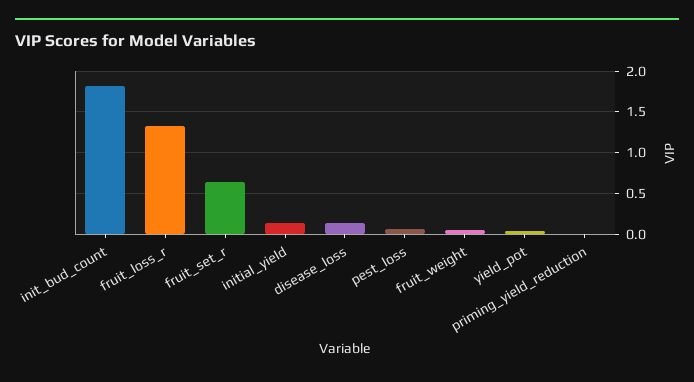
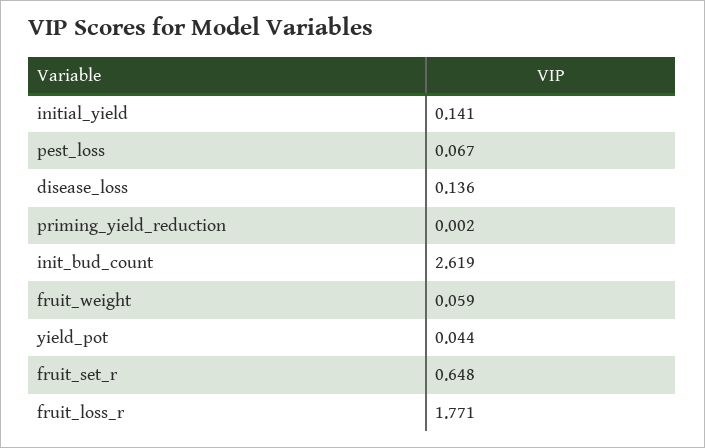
init_bud_count: 1.8 -> 2.619
fruit_loss_r: 1.3 -> 1.771

